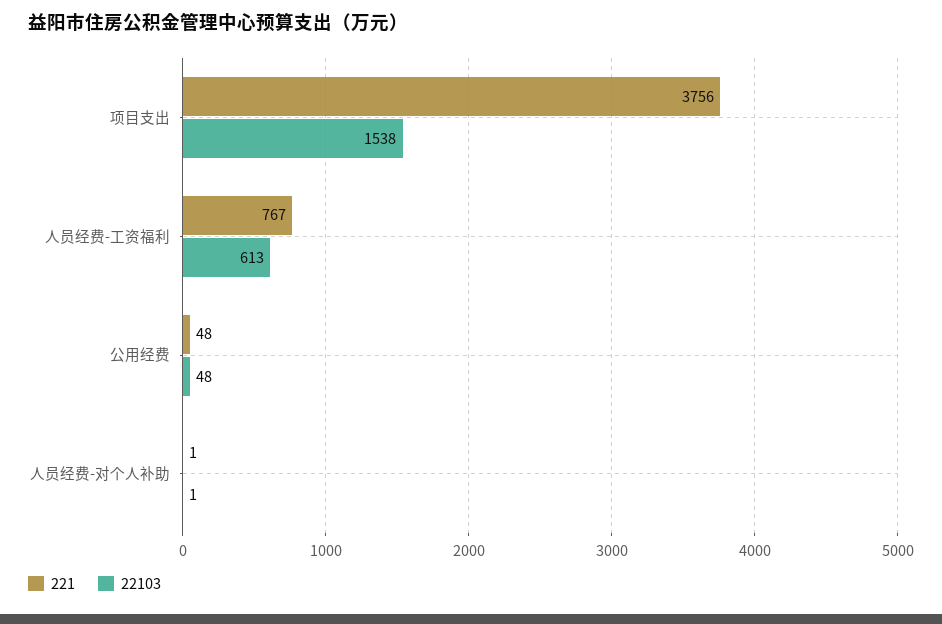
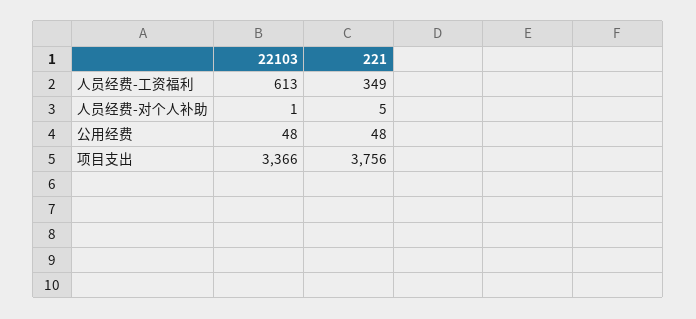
22103, 项目支出: 1538 -> 3366
221, 人员经费-工资福利: 767 -> 349
221, 人员经费-对个人补助: 1 -> 5

